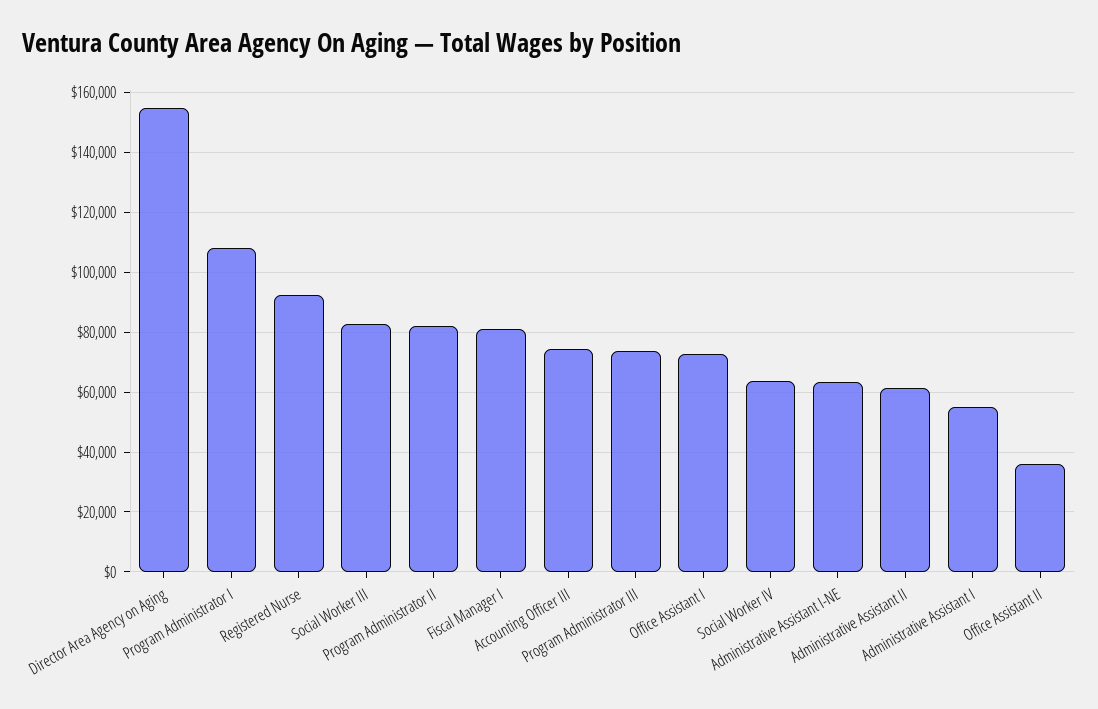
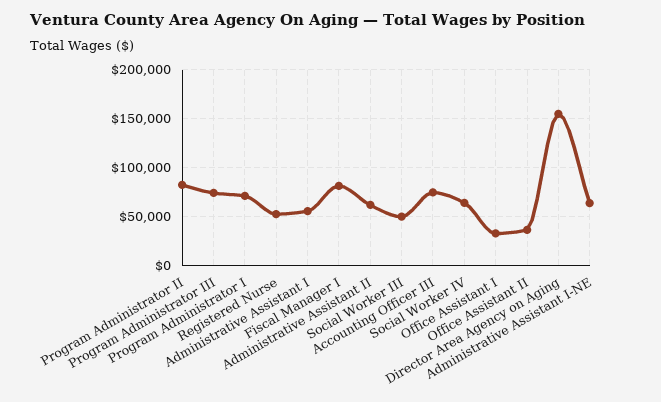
Program Administrator I: 107500 -> 70000
Registered Nurse: 92500 -> 50000
Social Worker III: 82500 -> 50000
Office Assistant I: 72500 -> 30000

